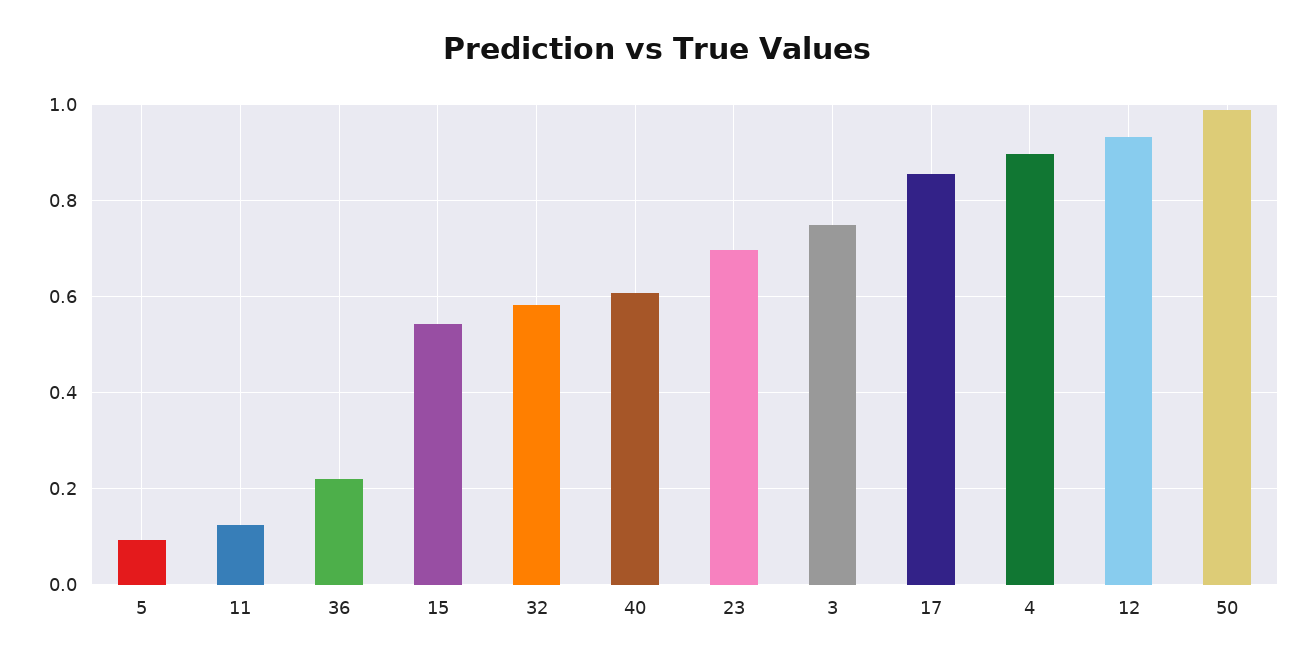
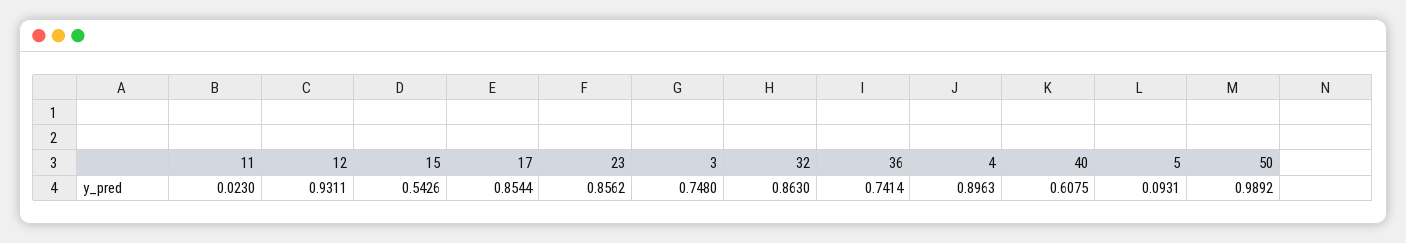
11: 0.12 -> 0.023
36: 0.22 -> 0.7414
32: 0.58 -> 0.863
23: 0.7 -> 0.8562

